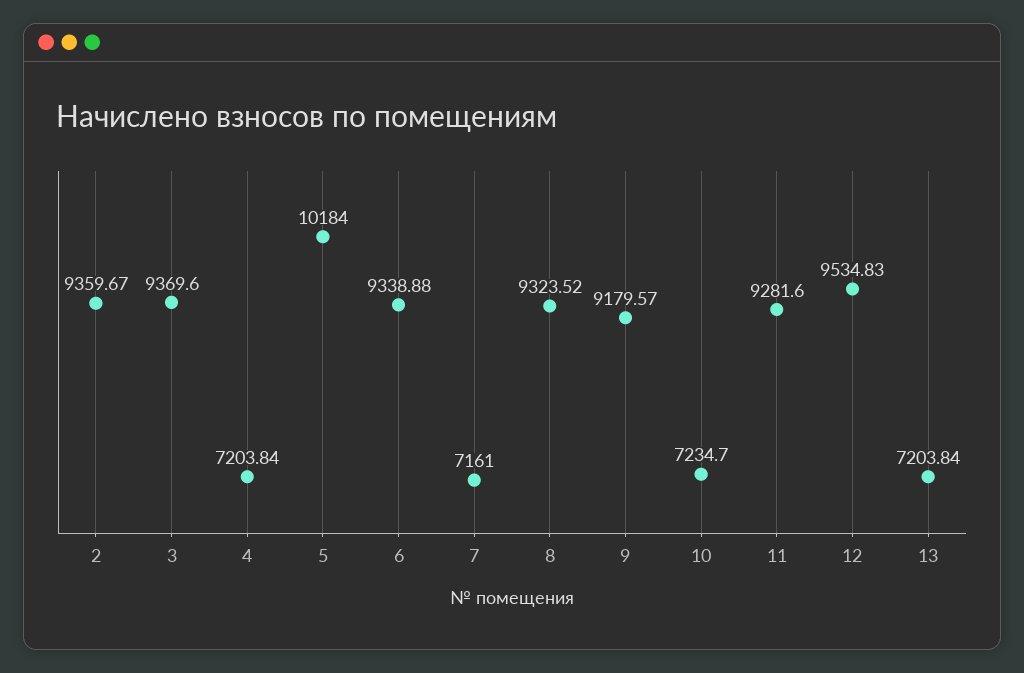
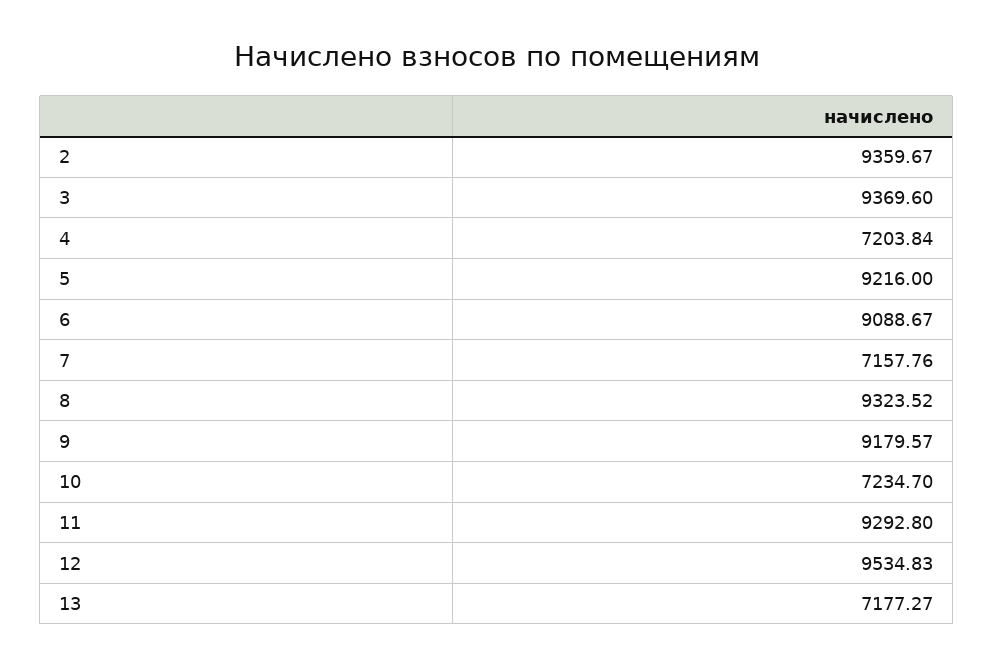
5: 10184 -> 9216
6: 9338.88 -> 9088.67
7: 7161 -> 7157.76
11: 9281.6 -> 9292.8
13: 7203.84 -> 7177.27

